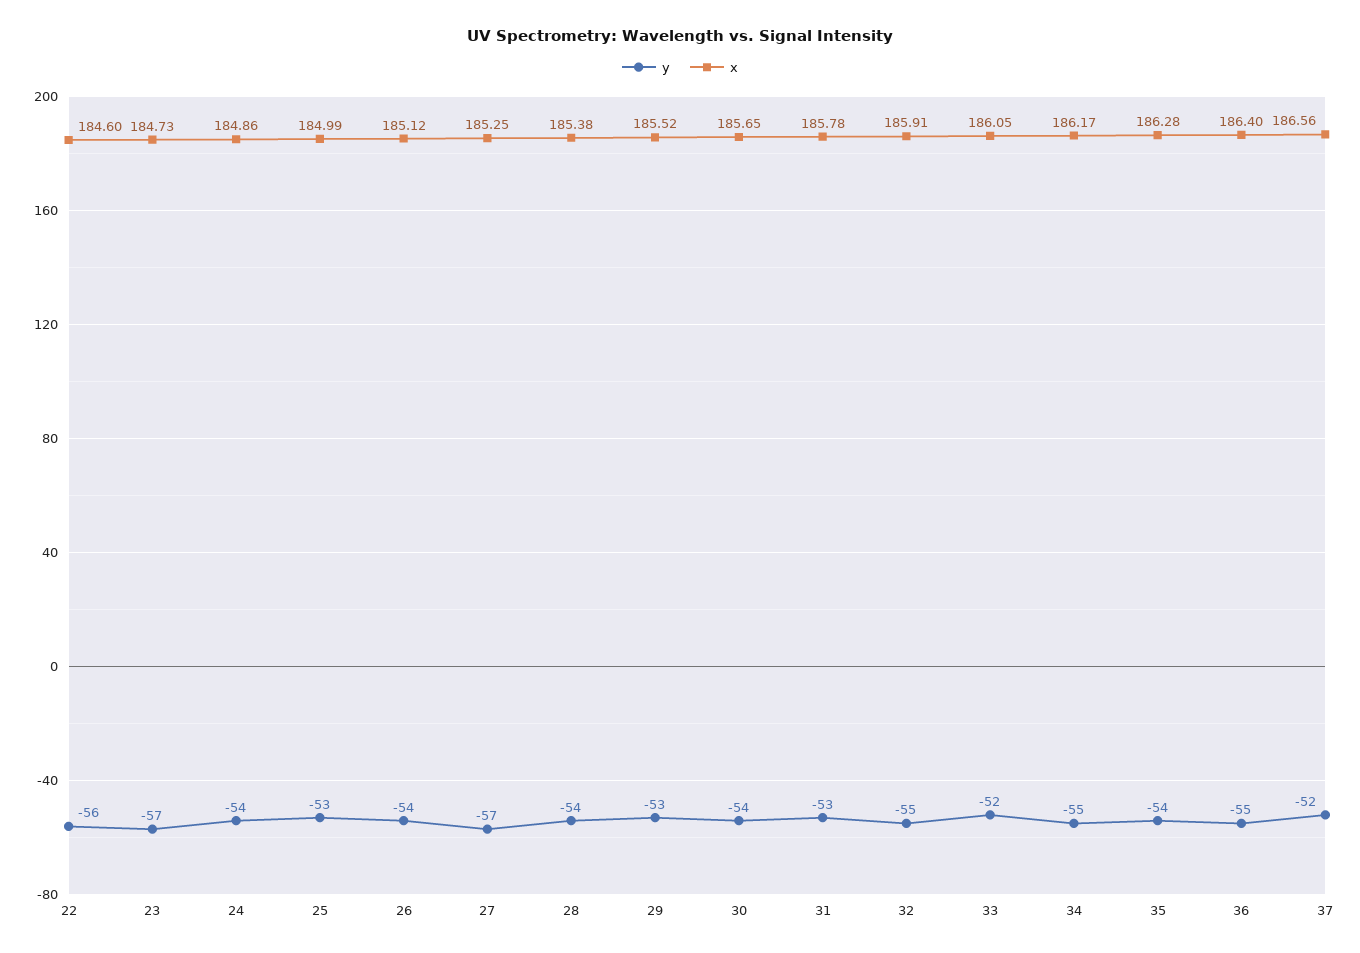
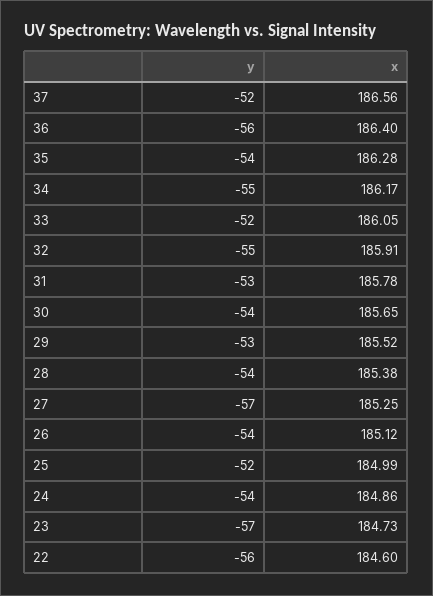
y, 25: -53 -> -52
y, 36: -55 -> -56

